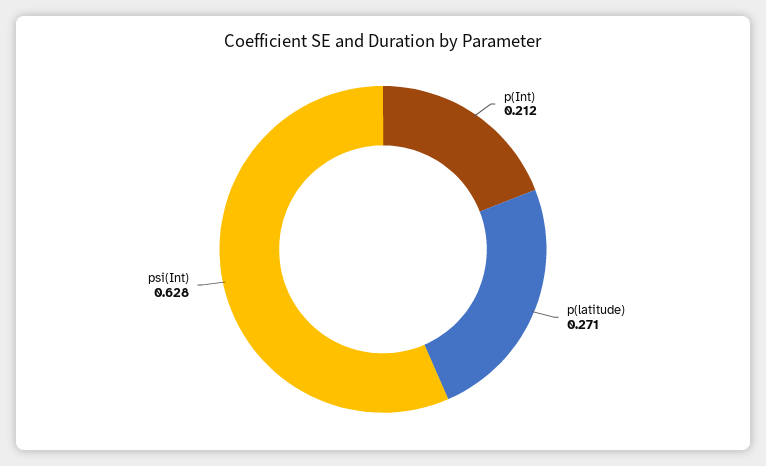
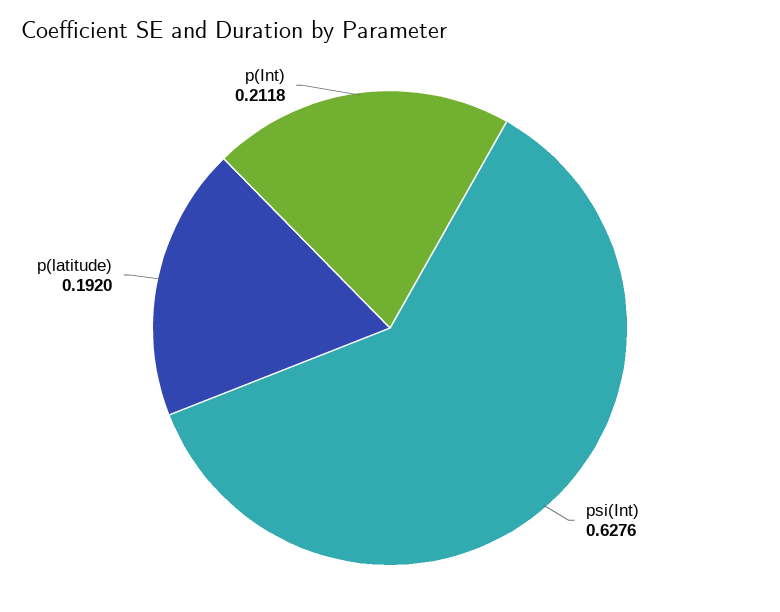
p(latitude): 0.271 -> 0.192

